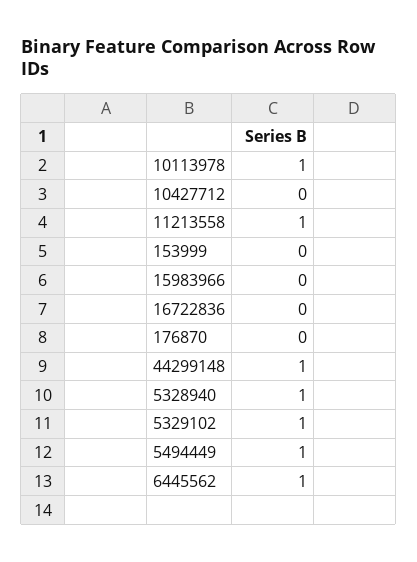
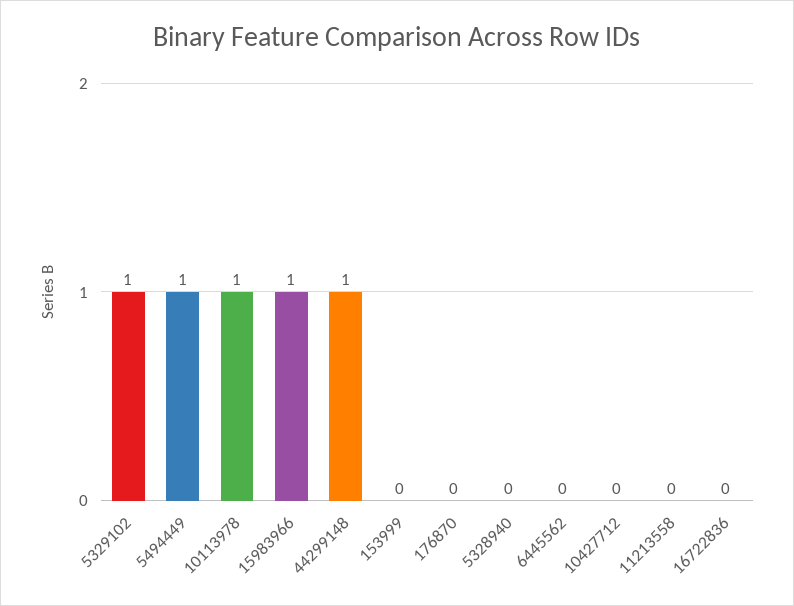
11213558: 1 -> 0
15983966: 0 -> 1
5328940: 1 -> 0
6445562: 1 -> 0

